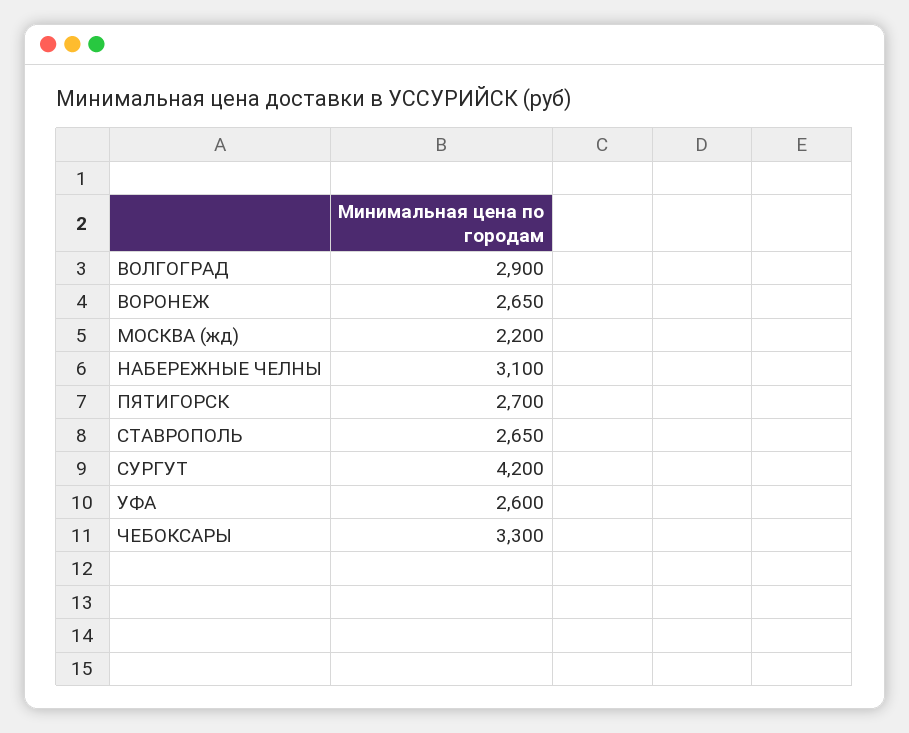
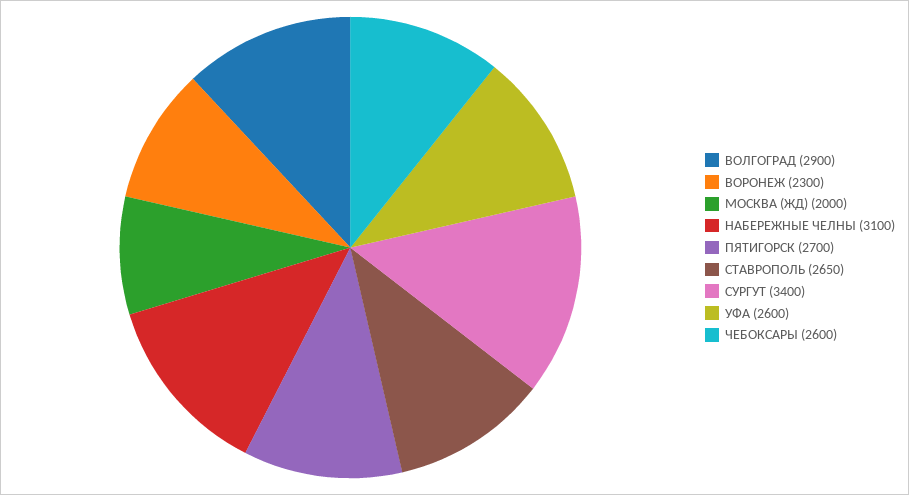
ВОРОНЕЖ: 2650 -> 2300
МОСКВА (жд): 2200 -> 2000
СУРГУТ: 4200 -> 3400
ЧЕБОКСАРЫ: 3300 -> 2600

